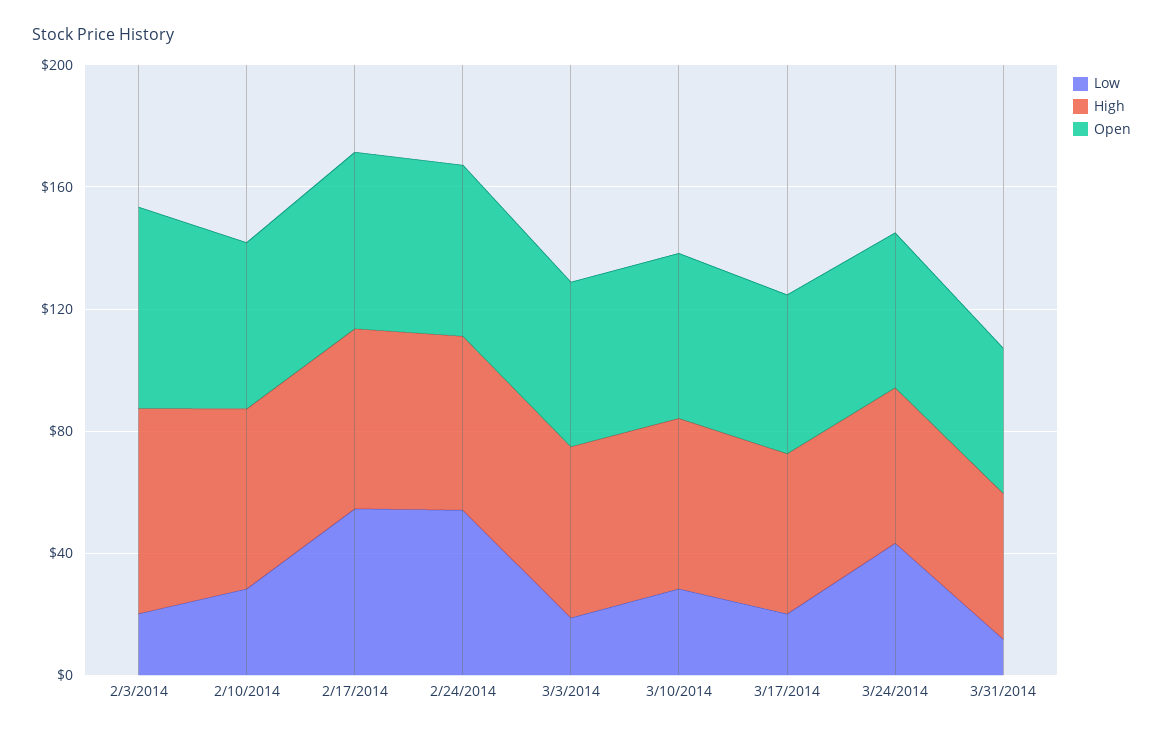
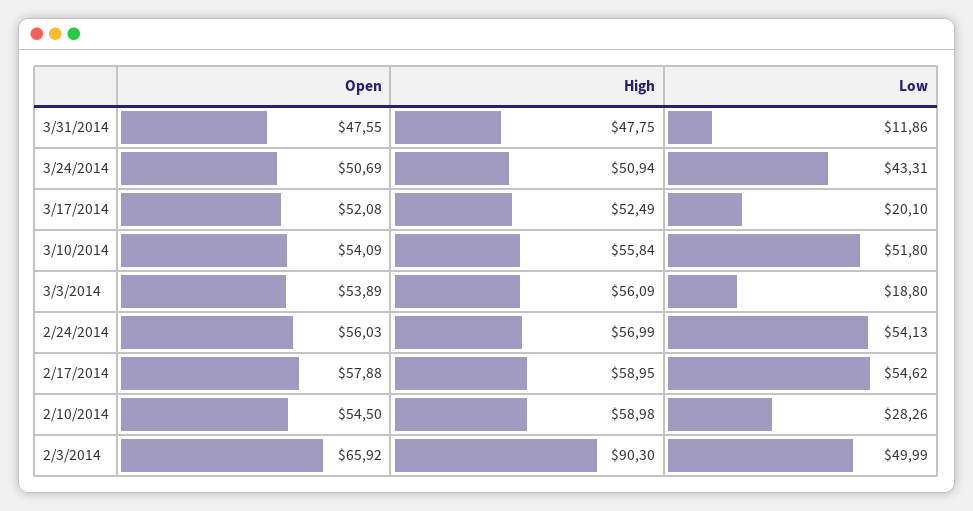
Low, 2/3/2014: 20 -> 49.99
High, 2/3/2014: 70 -> 90.3
Low, 3/10/2014: 30 -> 51.8

